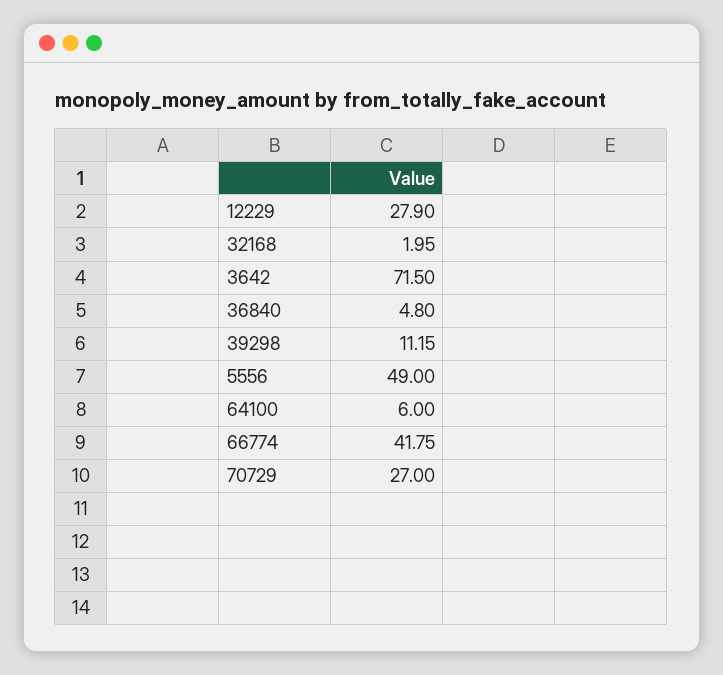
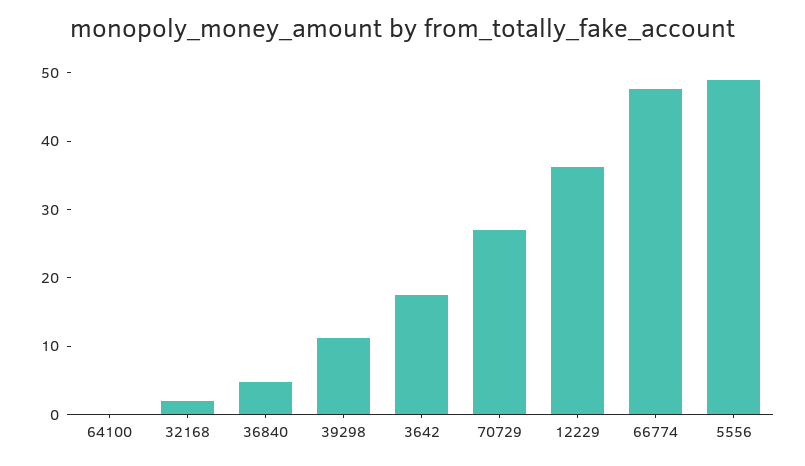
12229: 27.9 -> 36
3642: 71.5 -> 18
64100: 6 -> 0
66774: 41.75 -> 48

